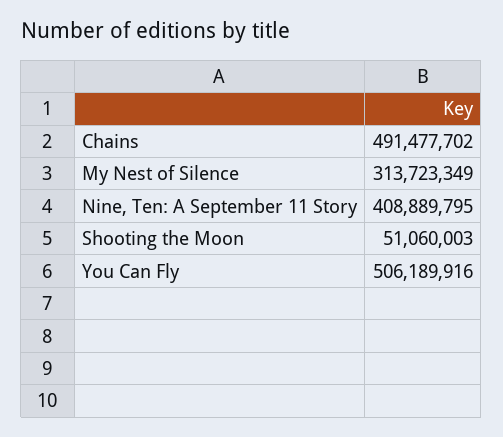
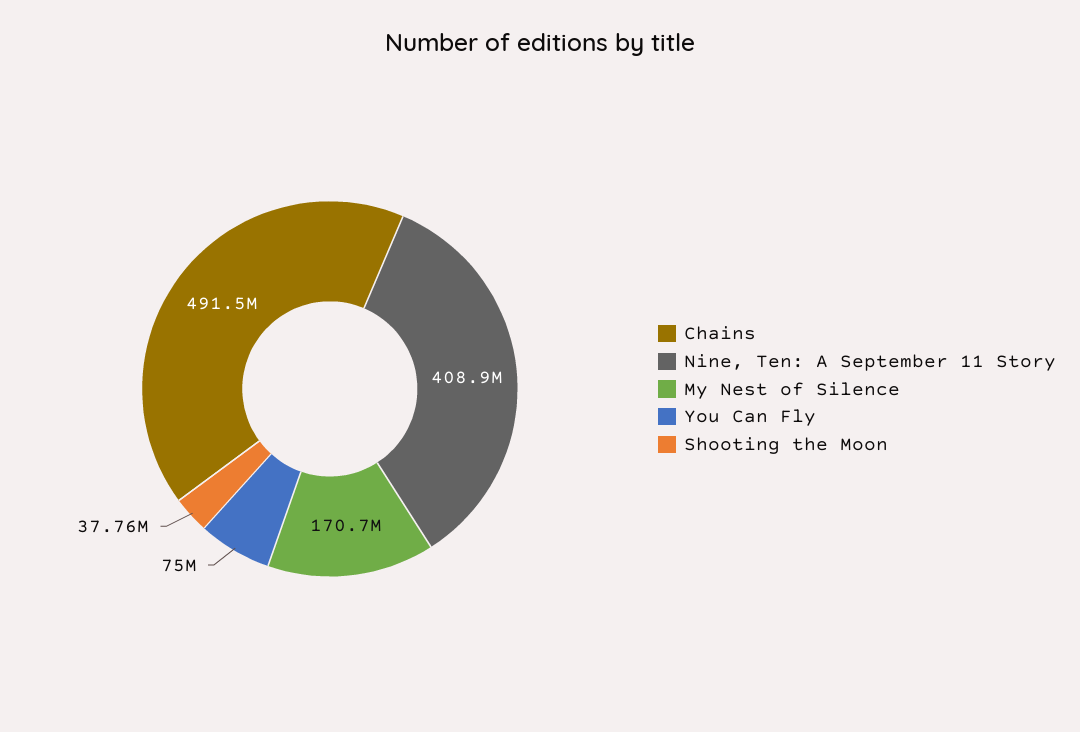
My Nest of Silence: 313723349 -> 170700000
Shooting the Moon: 51060003 -> 37760000
You Can Fly: 506189916 -> 75000000

